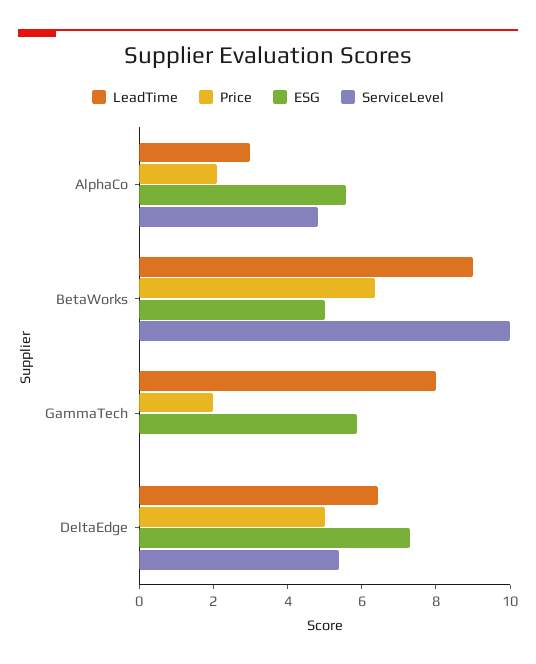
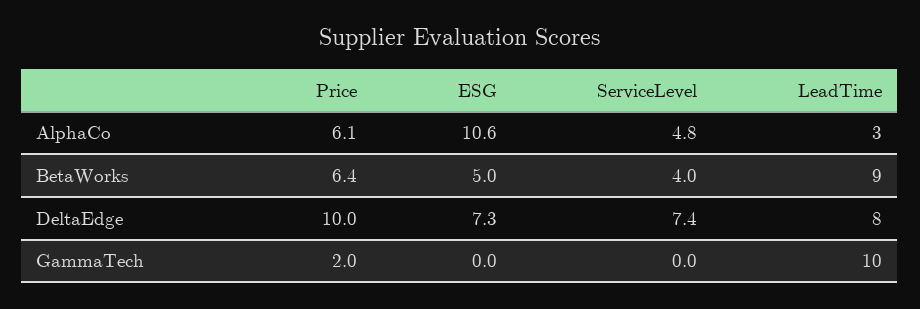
Price, AlphaCo: 2 -> 6.1
ESG, AlphaCo: 5.5 -> 10.6
ServiceLevel, BetaWorks: 10 -> 4
LeadTime, GammaTech: 8 -> 10
ESG, GammaTech: 6 -> 0
LeadTime, DeltaEdge: 6.5 -> 8
Price, DeltaEdge: 5 -> 10
ServiceLevel, DeltaEdge: 5.5 -> 7.4

